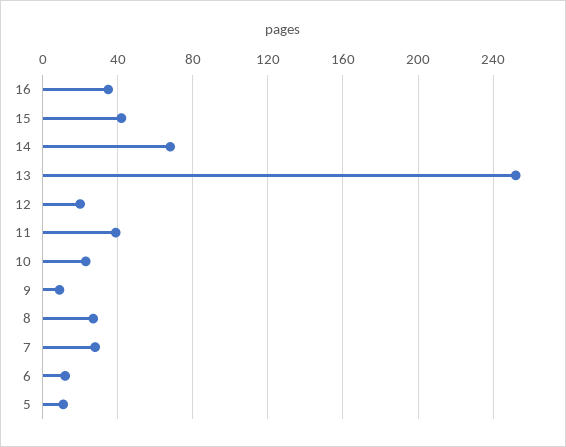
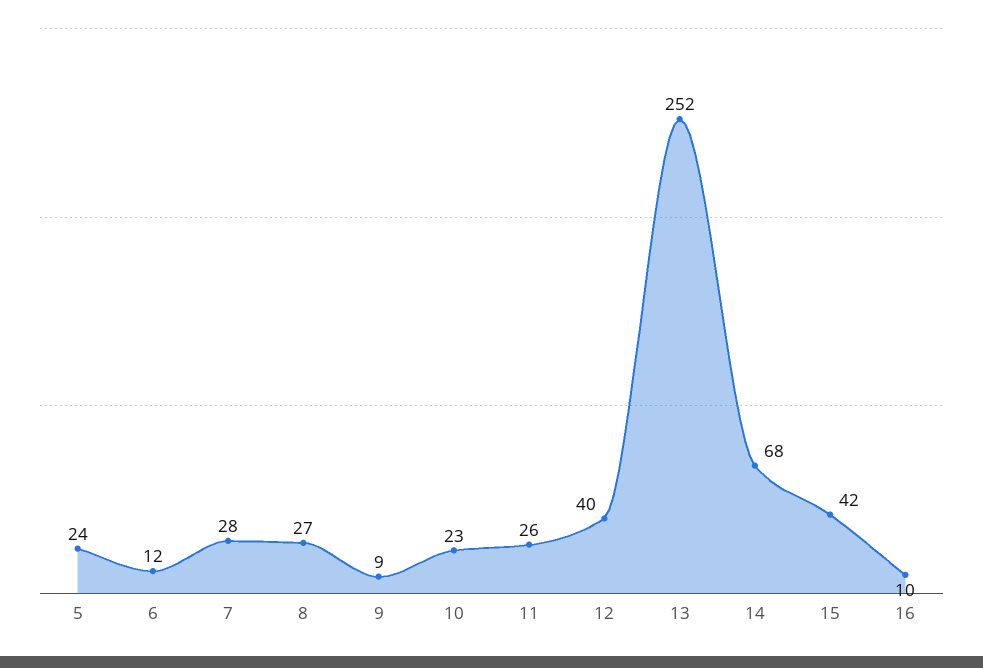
16: 35 -> 10
12: 20 -> 40
11: 40 -> 26
5: 10 -> 24

